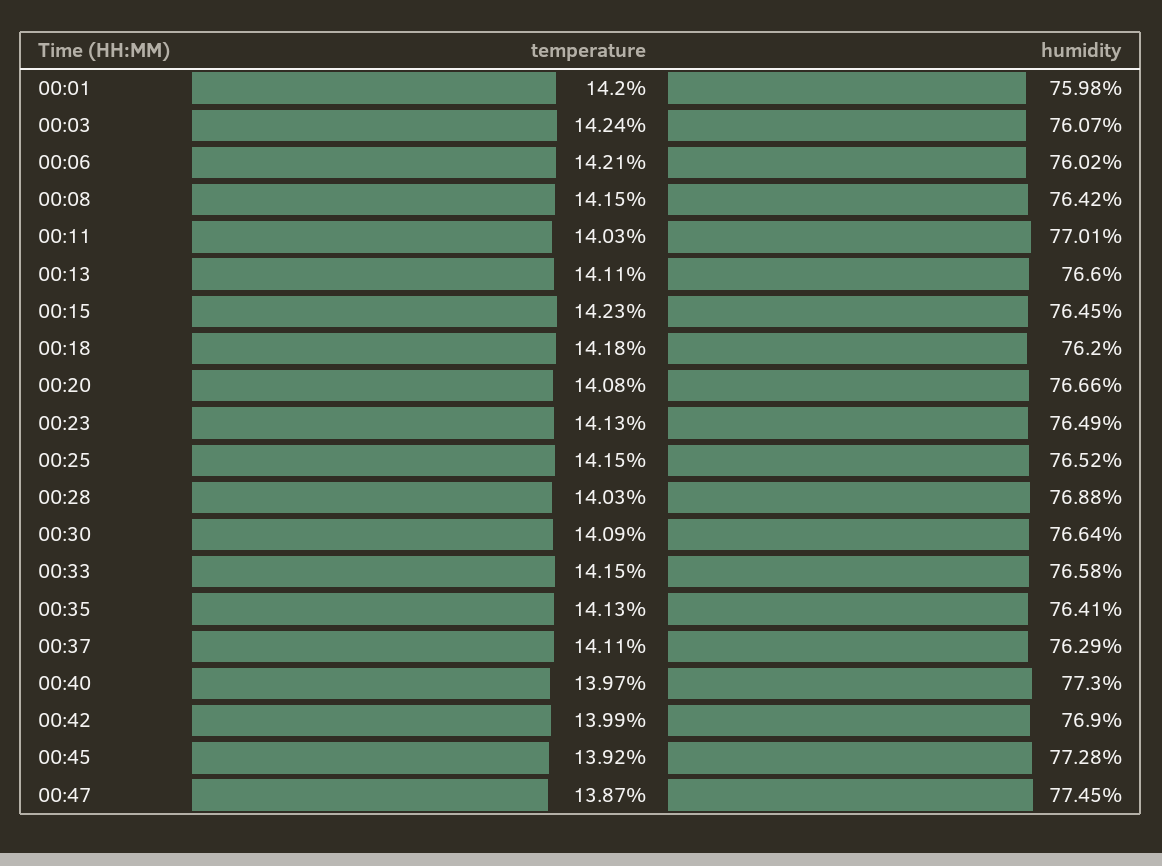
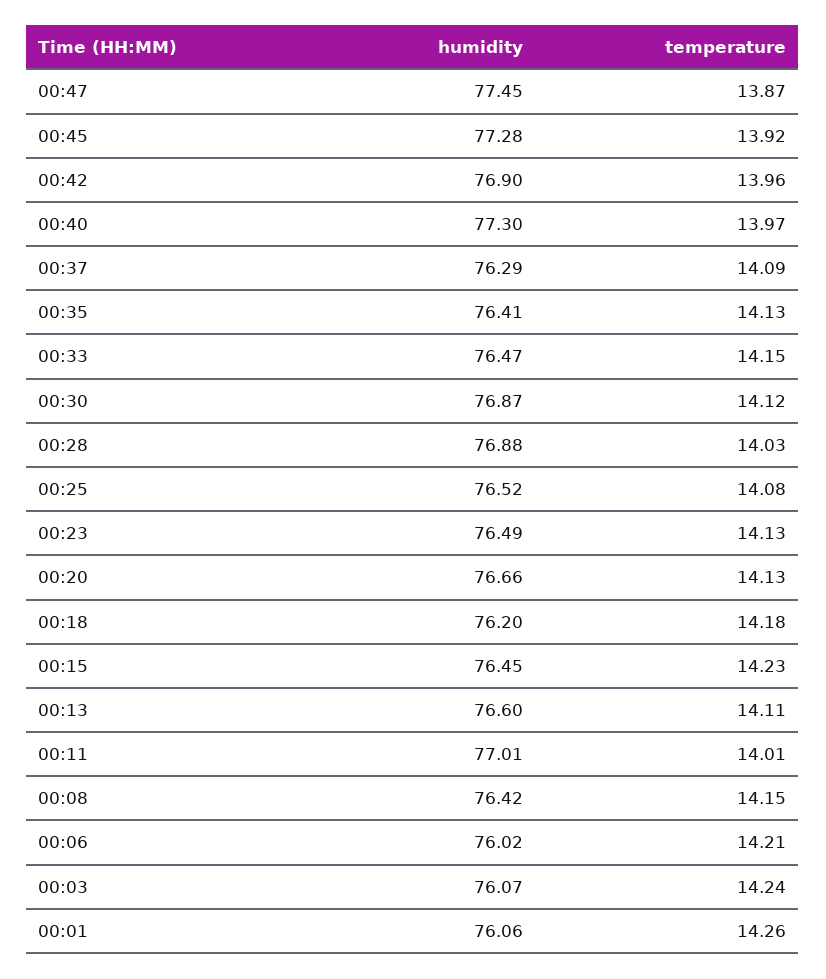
temperature, 00:01: 14.2 -> 14.26
humidity, 00:01: 75.98 -> 76.06
temperature, 00:11: 14.03 -> 14.01
temperature, 00:20: 14.08 -> 14.13
temperature, 00:25: 14.15 -> 14.08
temperature, 00:30: 14.09 -> 14.12
humidity, 00:30: 76.64 -> 76.87
humidity, 00:33: 76.58 -> 76.47
temperature, 00:37: 14.11 -> 14.09
temperature, 00:42: 13.99 -> 13.96

